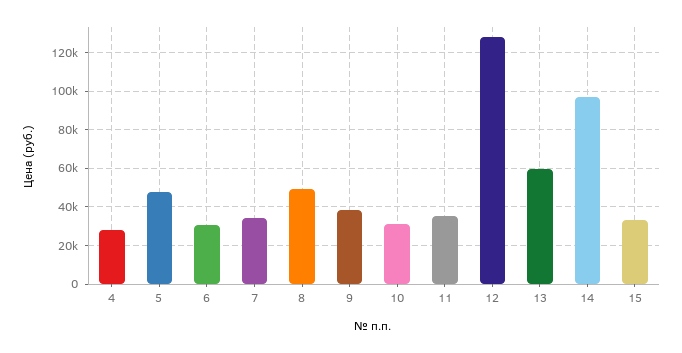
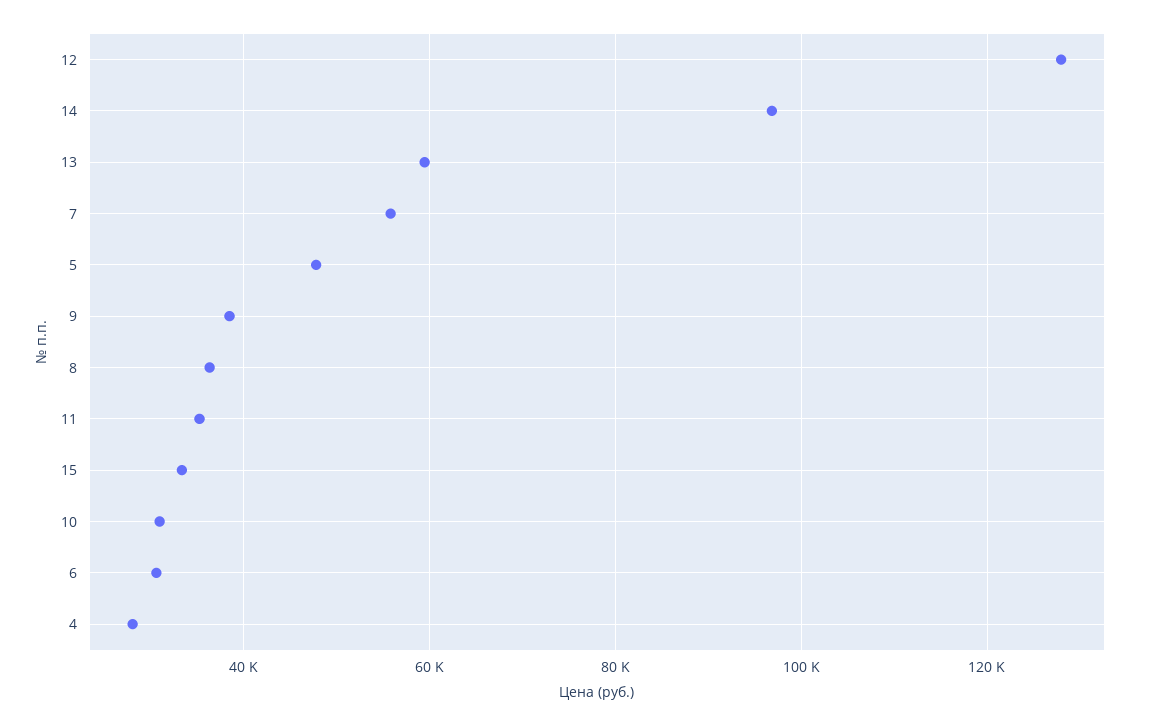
7: 35000 -> 56000
8: 50000 -> 36000

